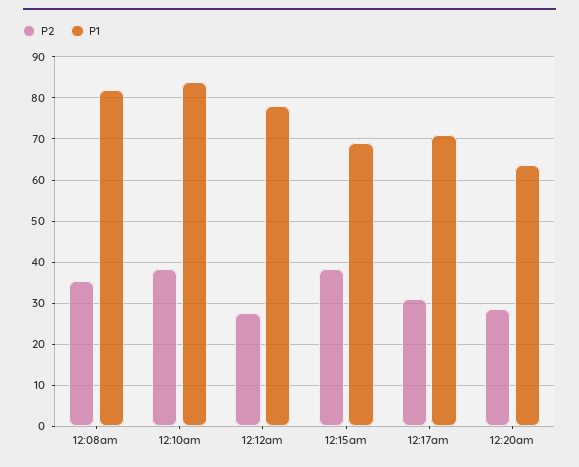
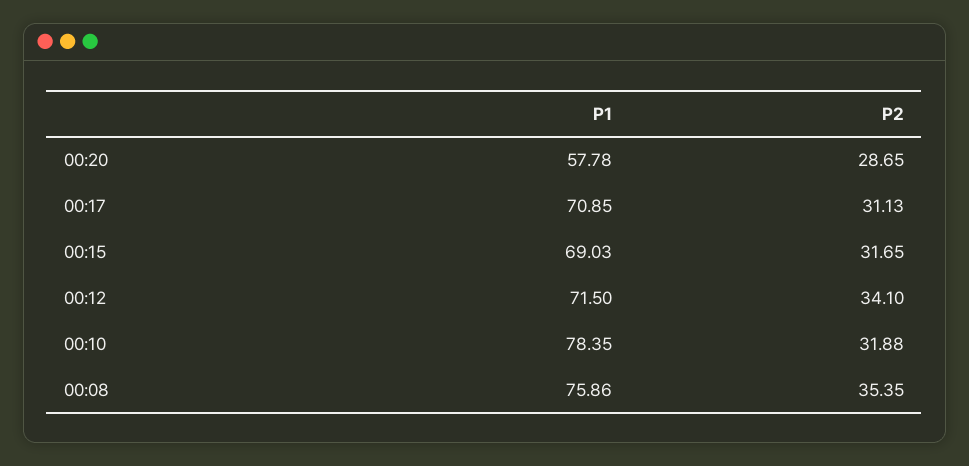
P1, 12:08am: 82 -> 75.86
P2, 12:10am: 38 -> 31.88
P1, 12:10am: 84 -> 78.35
P2, 12:12am: 28 -> 34.1
P1, 12:12am: 78 -> 71.5
P2, 12:15am: 38 -> 31.65
P1, 12:20am: 64 -> 57.78

